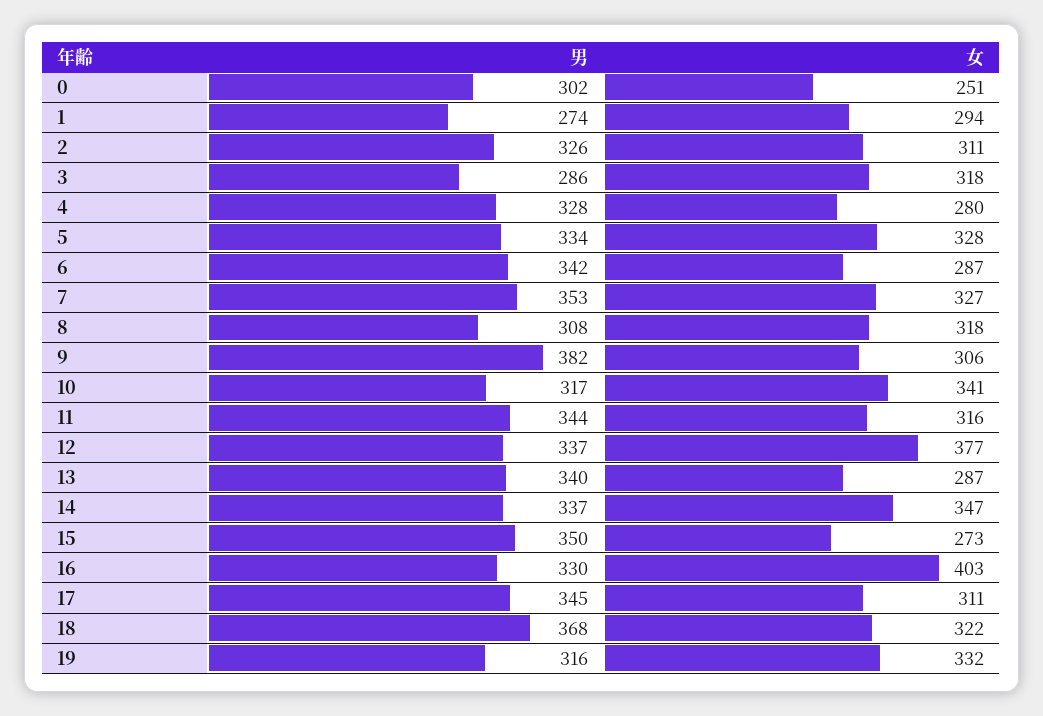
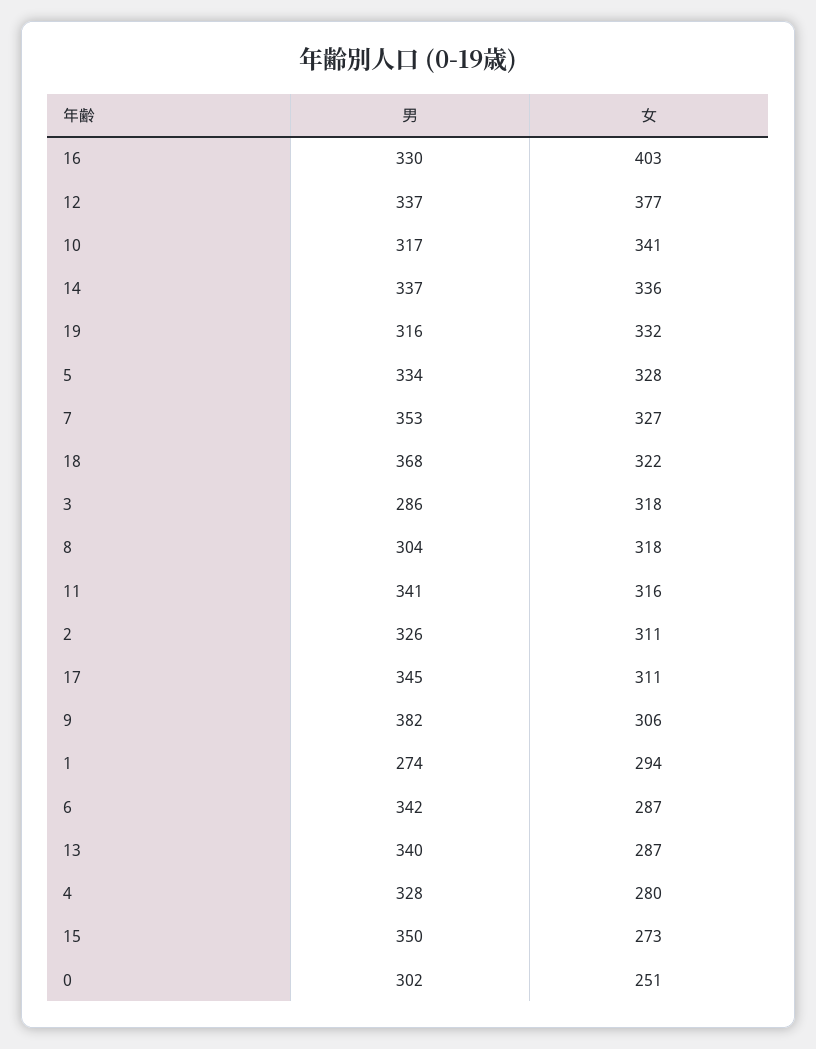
男, 8: 308 -> 304
男, 11: 344 -> 341
女, 14: 347 -> 336

